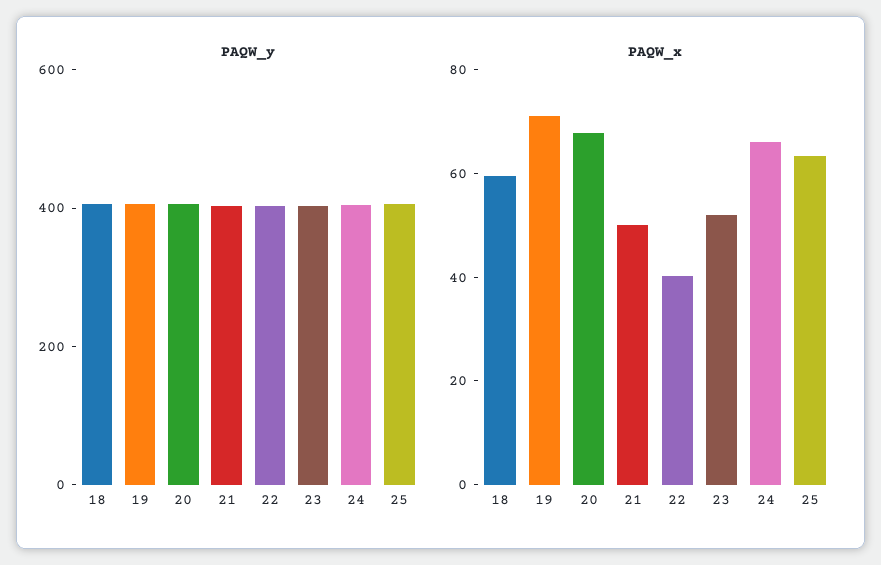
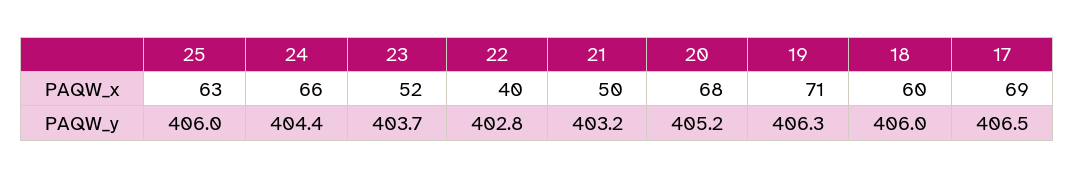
PAQW_x, 17: none -> 69
PAQW_y, 17: none -> 406.5

